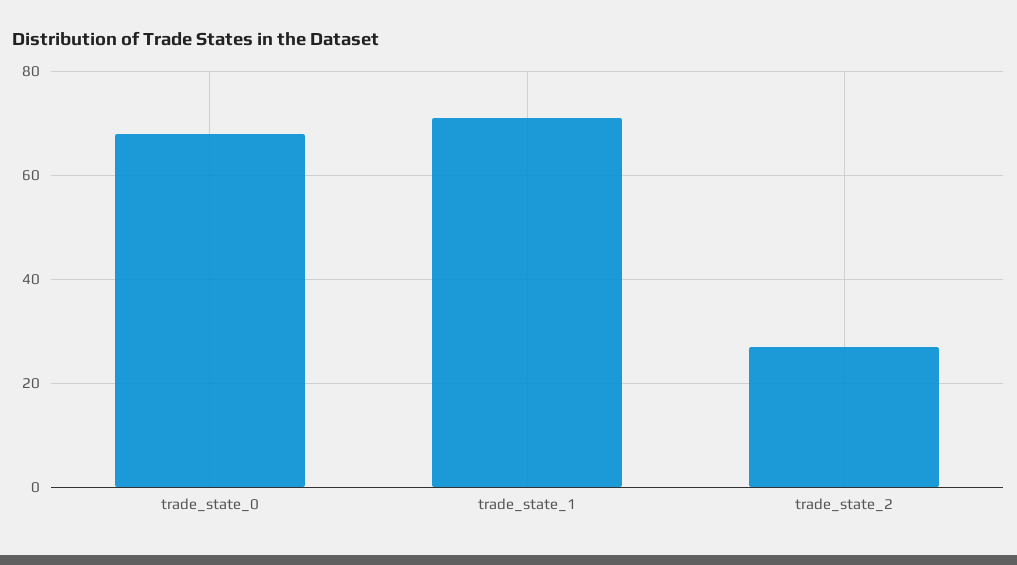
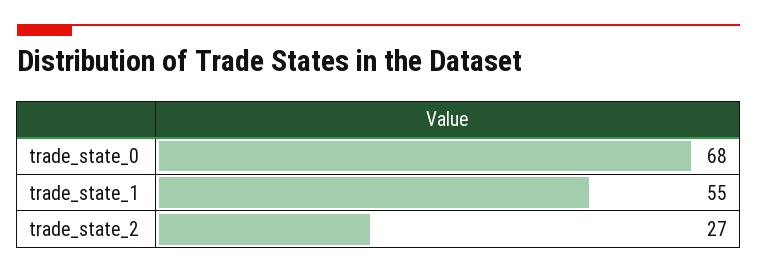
trade_state_1: 70 -> 55

